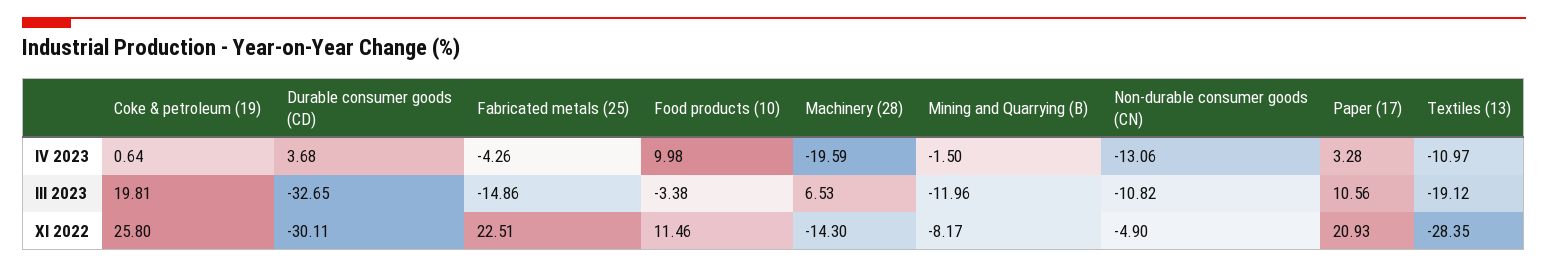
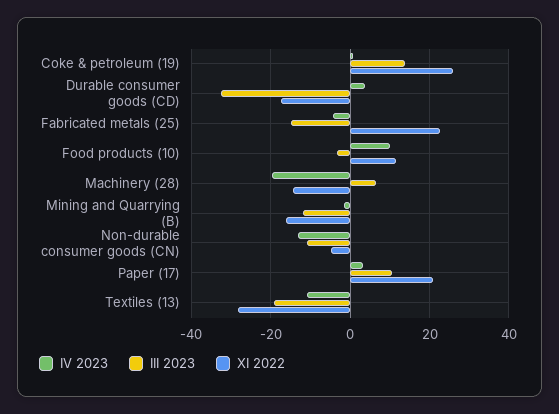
III 2023, Coke & petroleum (19): 19.81 -> 14
XI 2022, Durable consumer goods (CD): -30.11 -> -18
XI 2022, Mining and Quarrying (B): -8.17 -> -16

